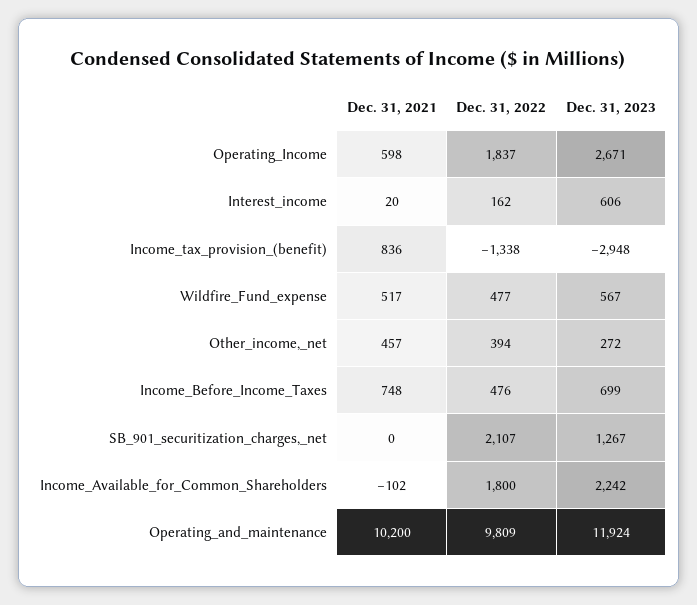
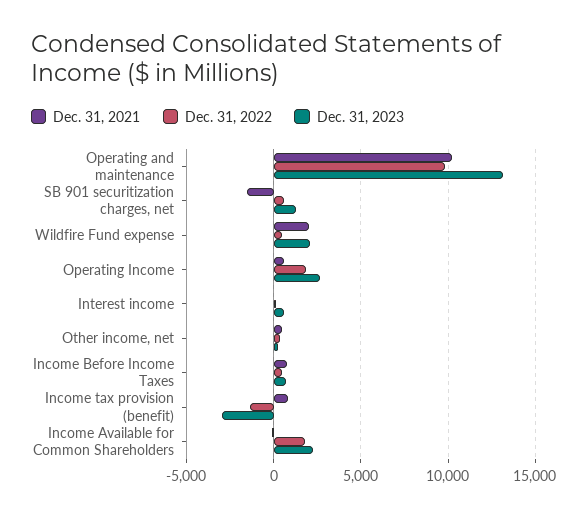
Dec. 31, 2021, Wildfire_Fund_expense: 517 -> 2000
Dec. 31, 2023, Wildfire_Fund_expense: 567 -> 2000
Dec. 31, 2021, SB_901_securitization_charges,_net: 0 -> -1500
Dec. 31, 2022, SB_901_securitization_charges,_net: 2107 -> 500
Dec. 31, 2023, Operating_and_maintenance: 11924 -> 13000

